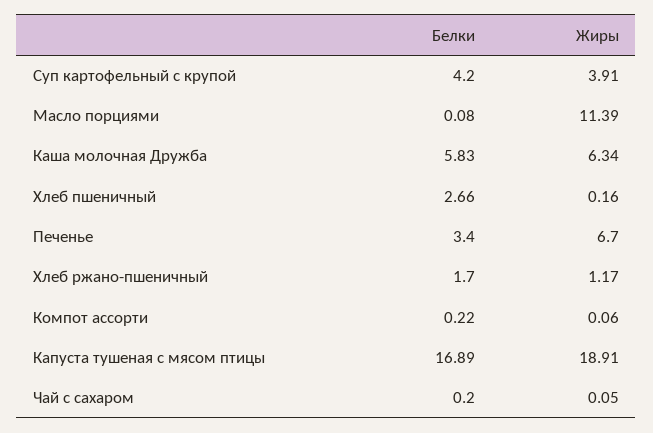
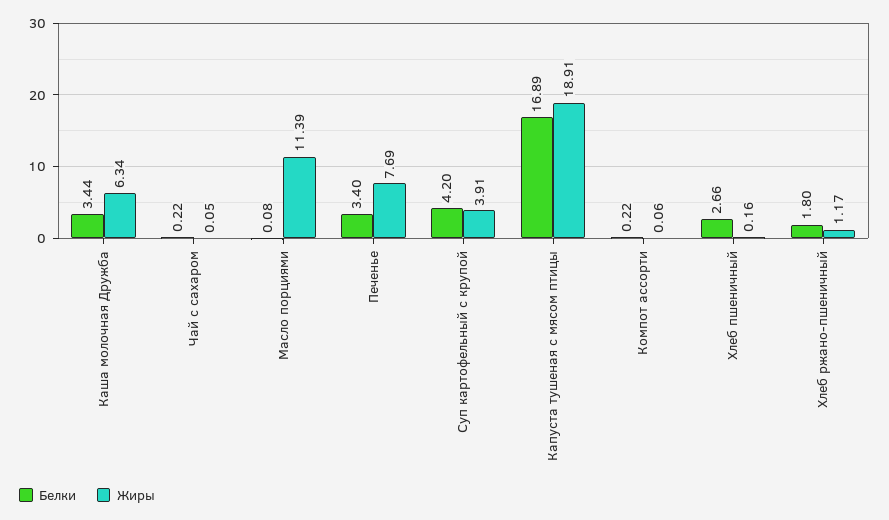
Белки, Каша молочная Дружба: 5.83 -> 3.44
Жиры, Печенье: 6.7 -> 7.69
Белки, Хлеб ржано-пшеничный: 1.7 -> 1.8
Белки, Чай с сахаром: 0.2 -> 0.22

